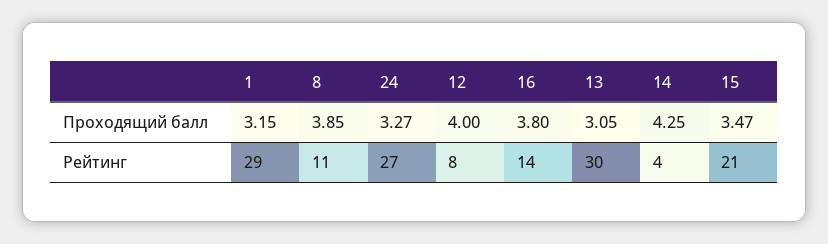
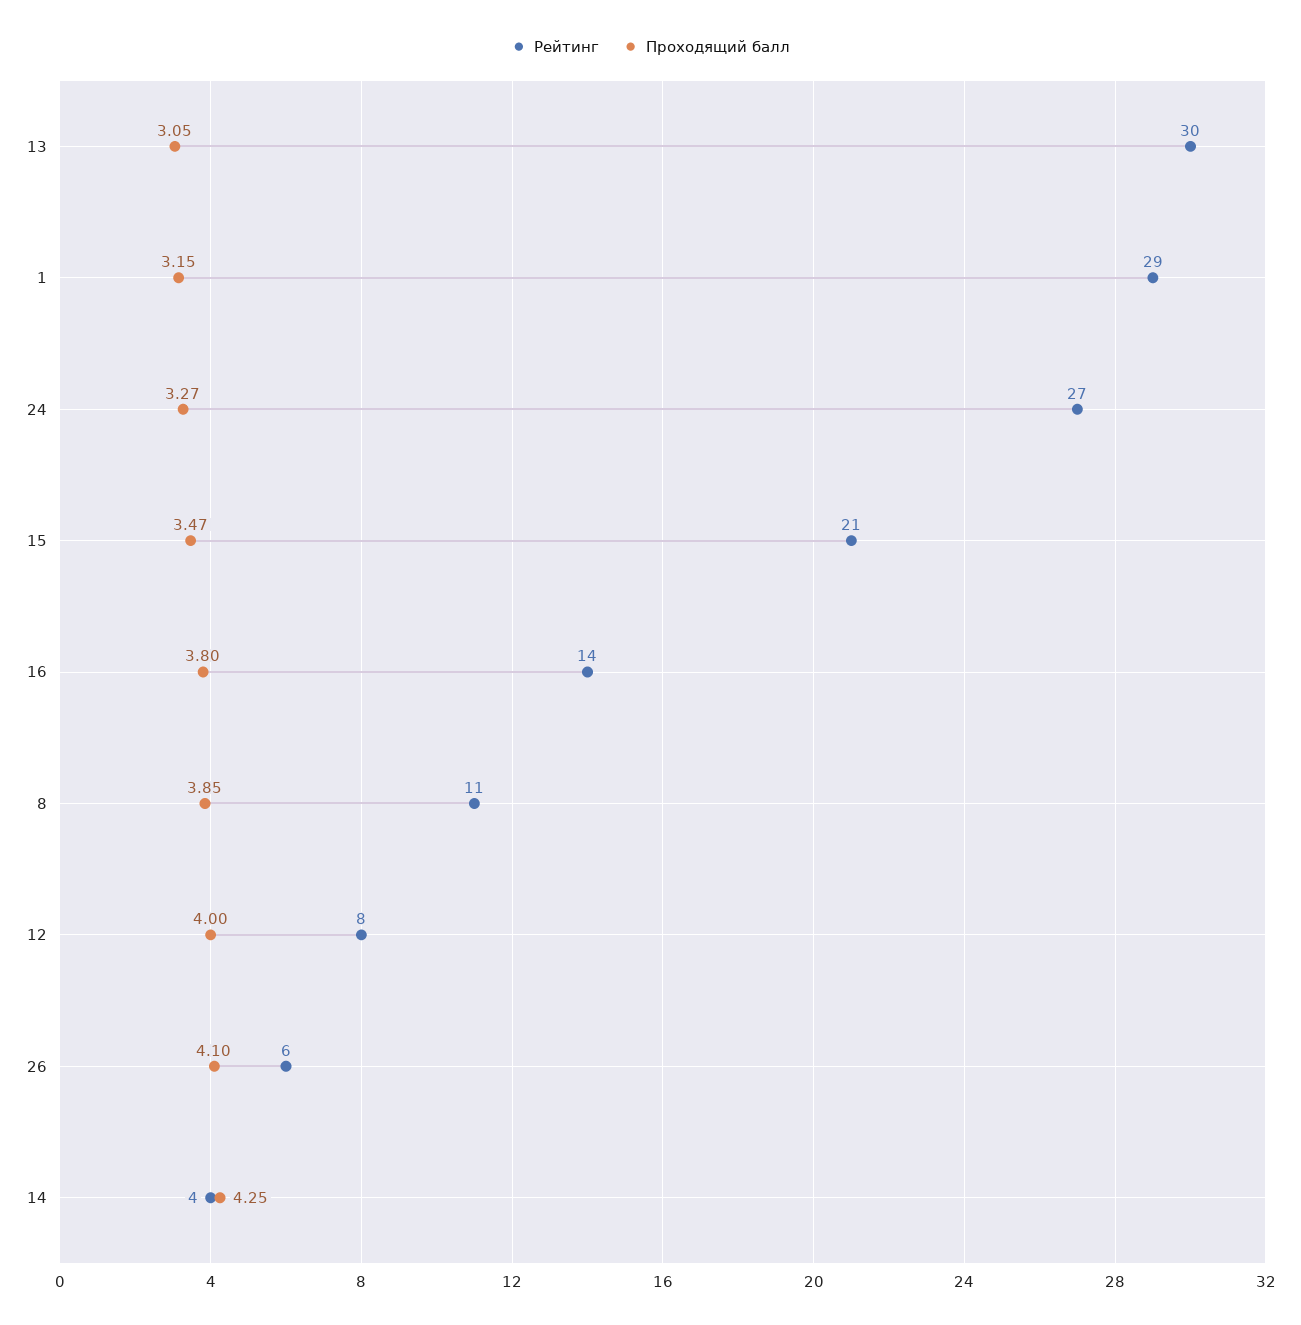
Рейтинг, 26: none -> 6
Проходящий балл, 26: none -> 4.1

